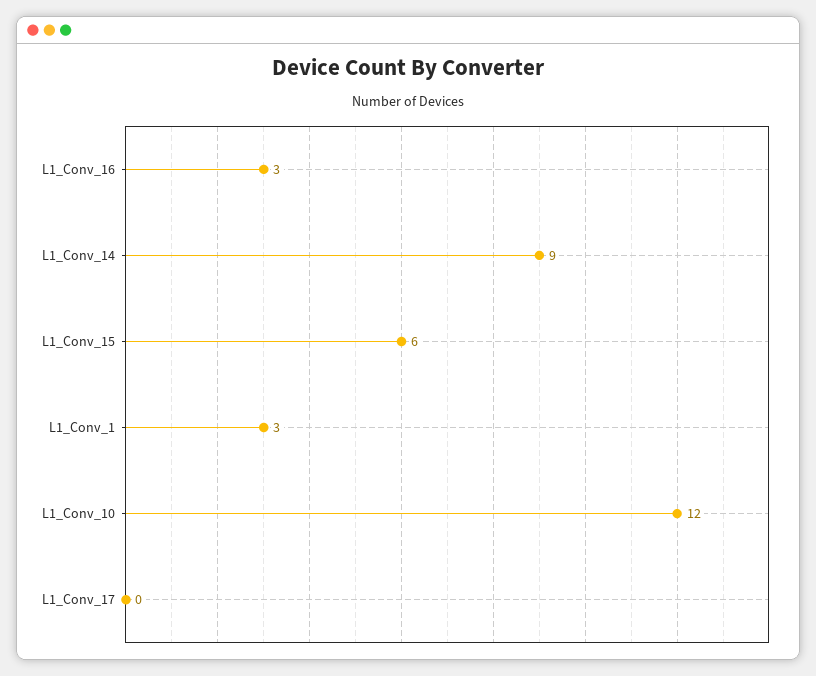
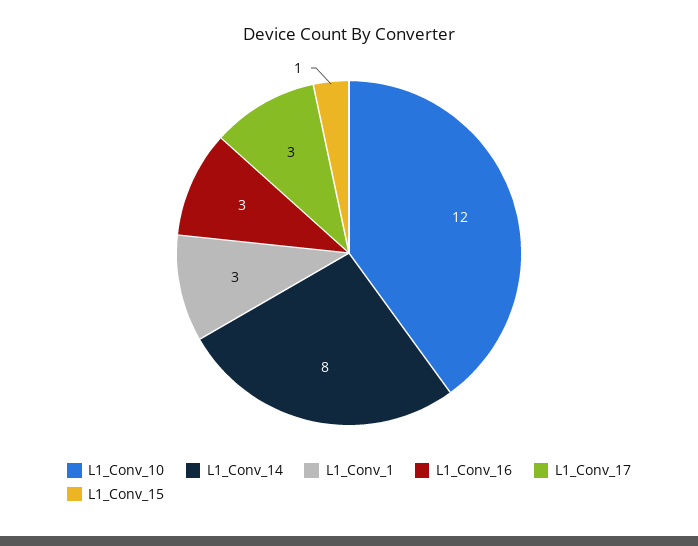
L1_Conv_14: 9 -> 8
L1_Conv_15: 6 -> 1
L1_Conv_17: 0 -> 3

